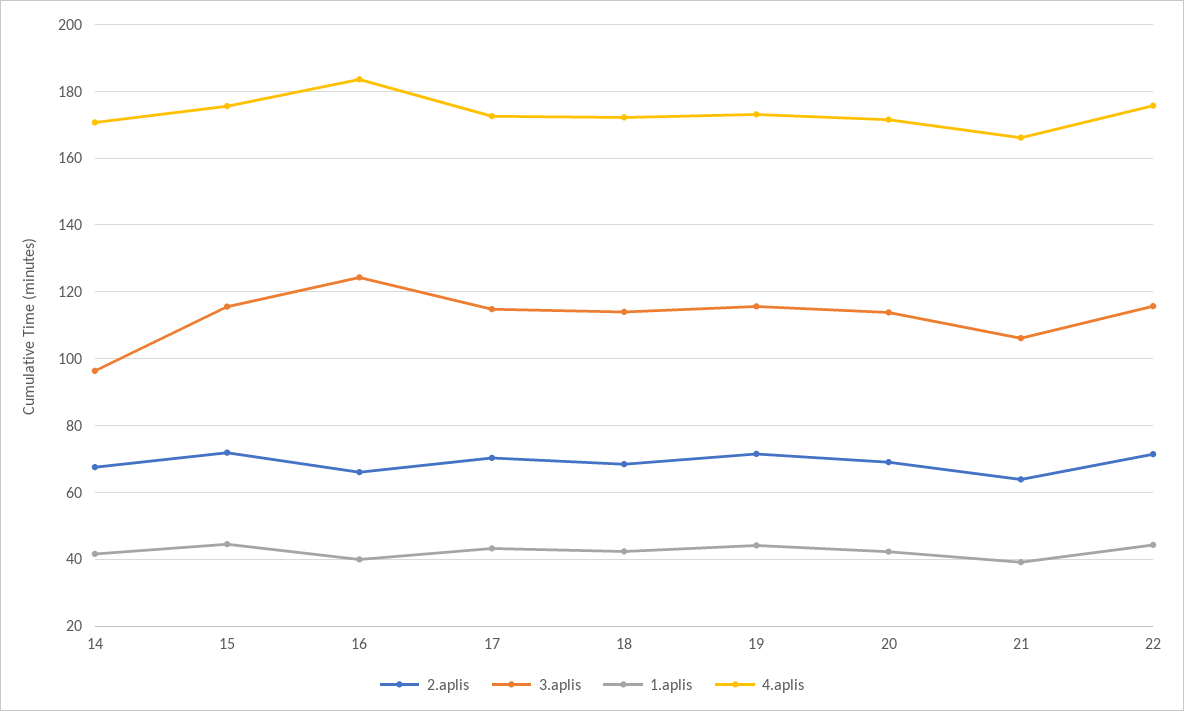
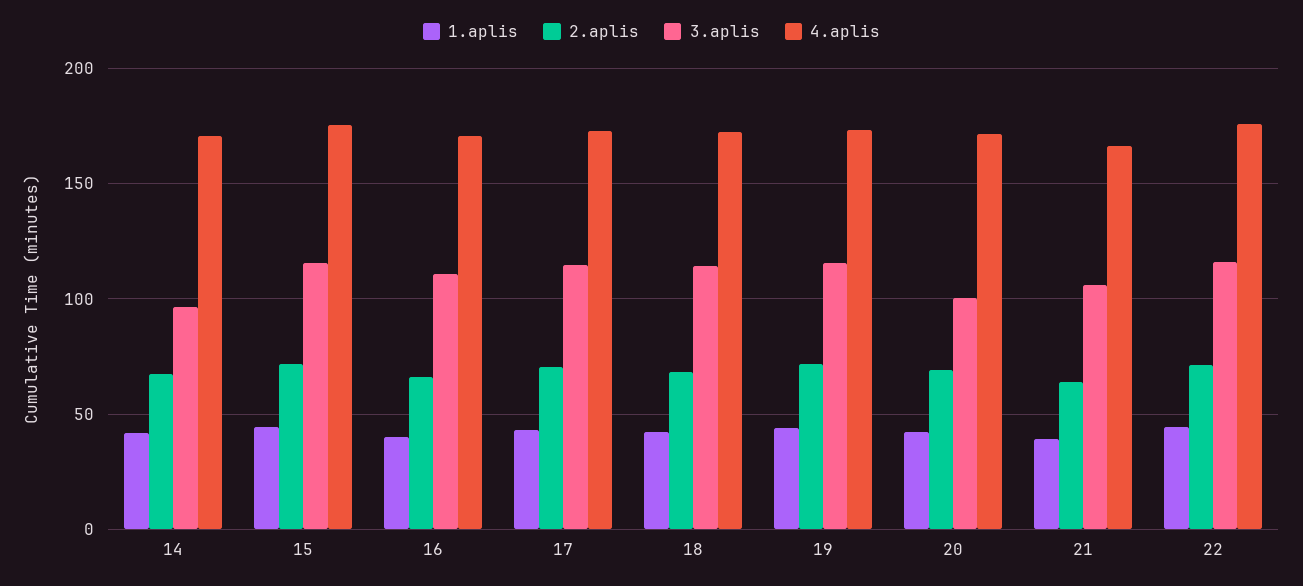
3.aplis, 16: 124 -> 110
4.aplis, 16: 184 -> 170
3.aplis, 20: 114 -> 100

